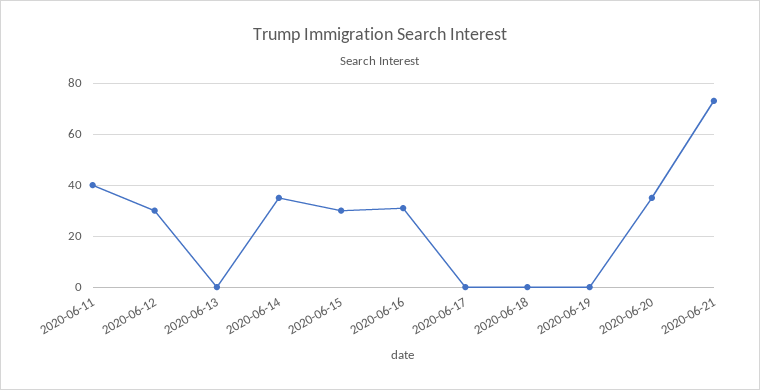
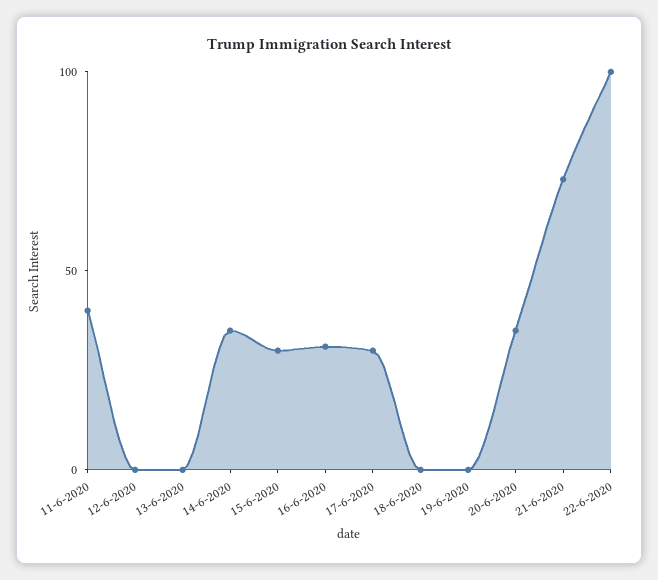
2020-06-12: 30 -> 0
2020-06-17: 0 -> 30
22-6-2020: none -> 100

